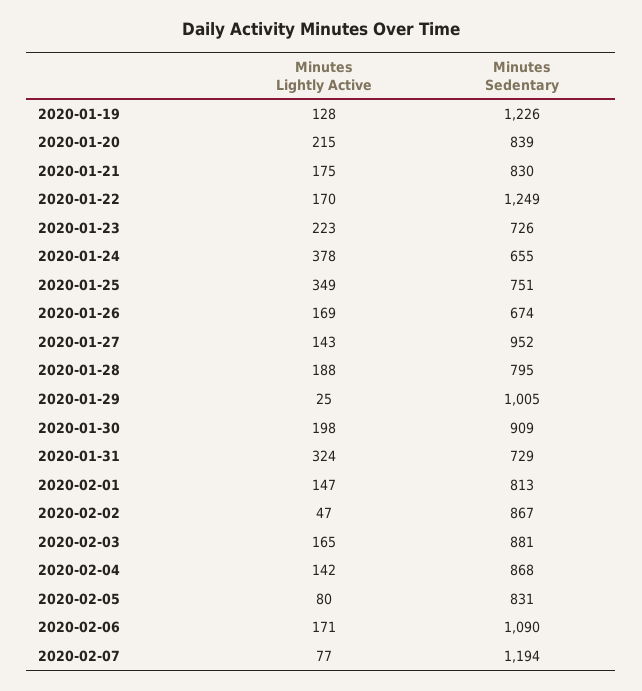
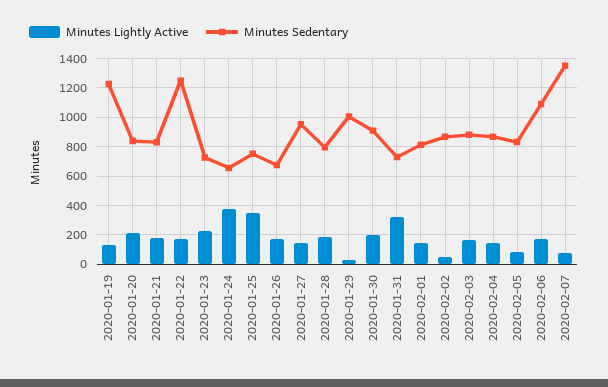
Minutes Sedentary, 2020-02-07: 1194 -> 1350

